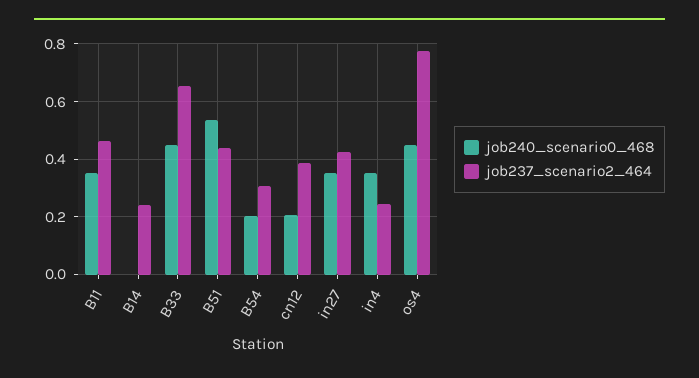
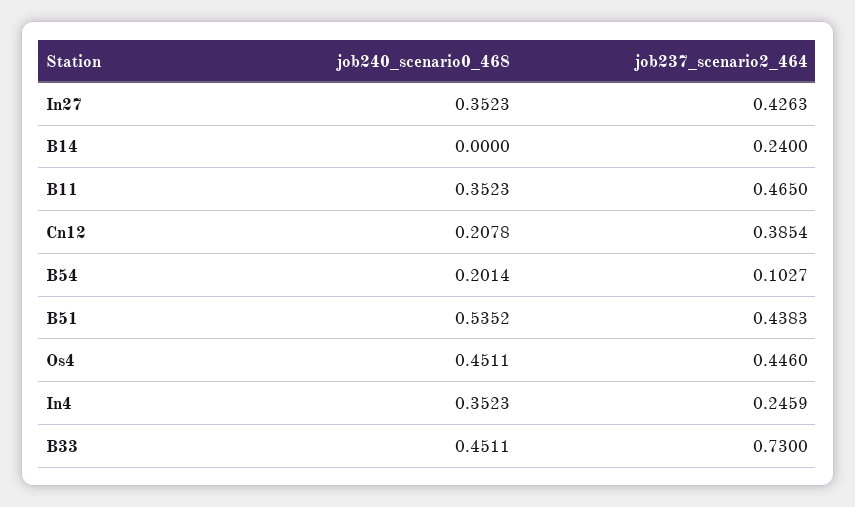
job237_scenario2_464, B33: 0.65 -> 0.73
job237_scenario2_464, B54: 0.3 -> 0.1027
job237_scenario2_464, os4: 0.775 -> 0.446

